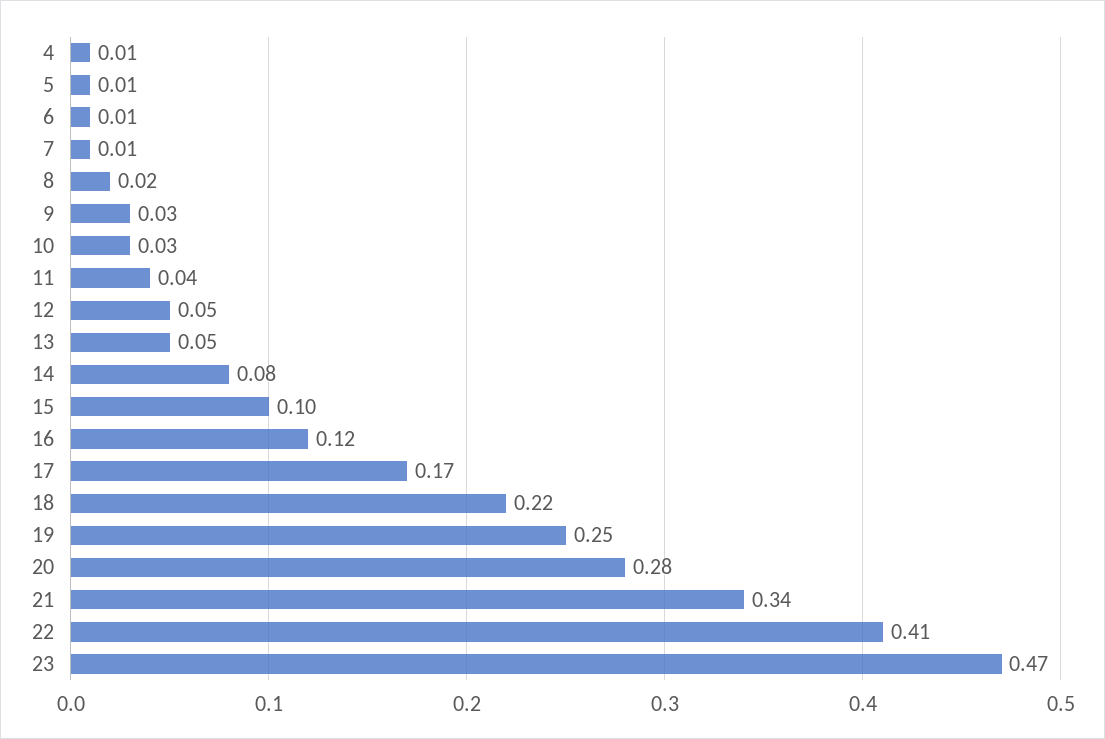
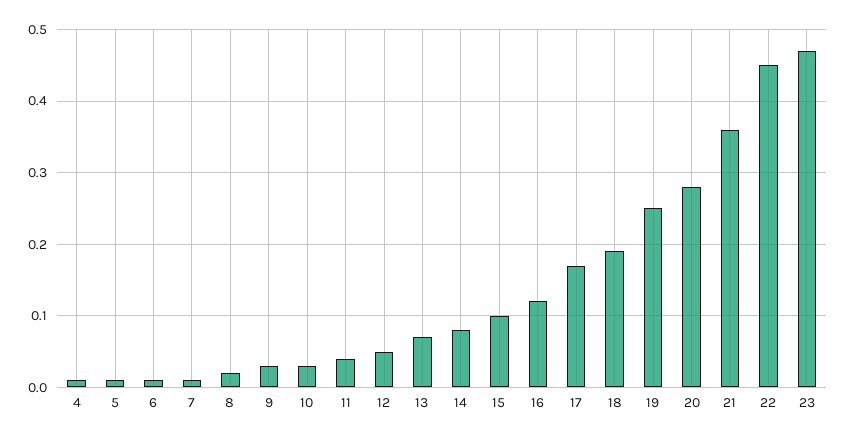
13: 0.05 -> 0.07
18: 0.22 -> 0.19
21: 0.34 -> 0.36
22: 0.41 -> 0.45

